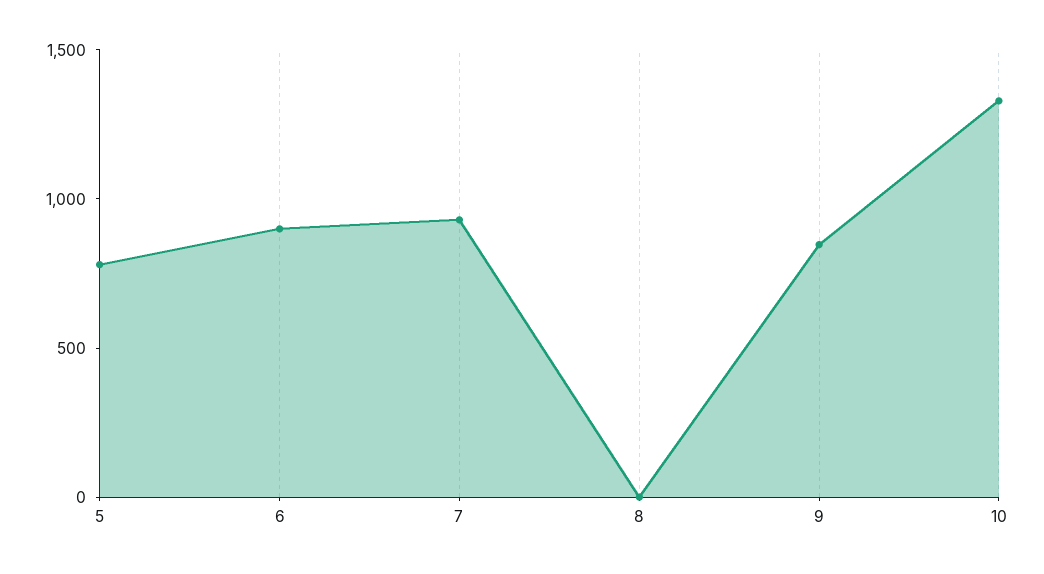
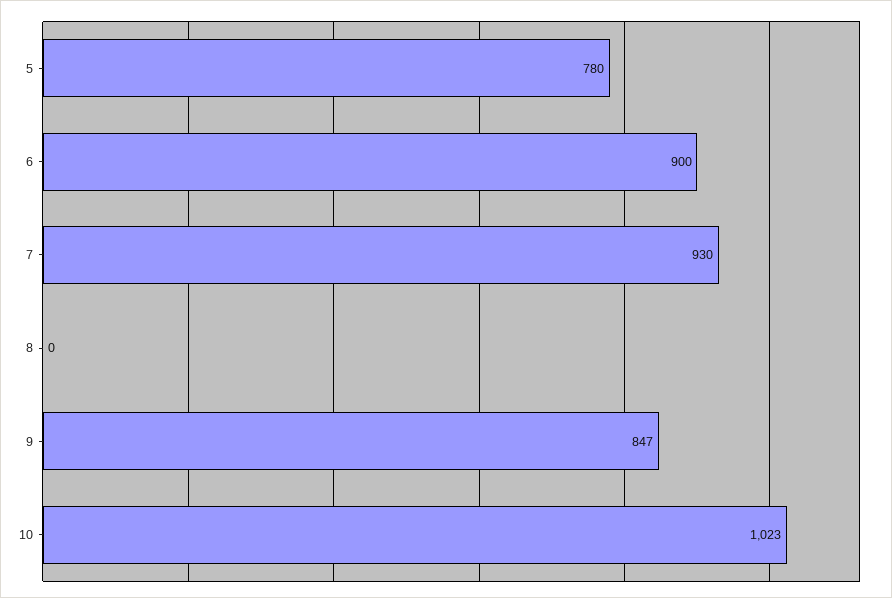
10: 1300 -> 1023

